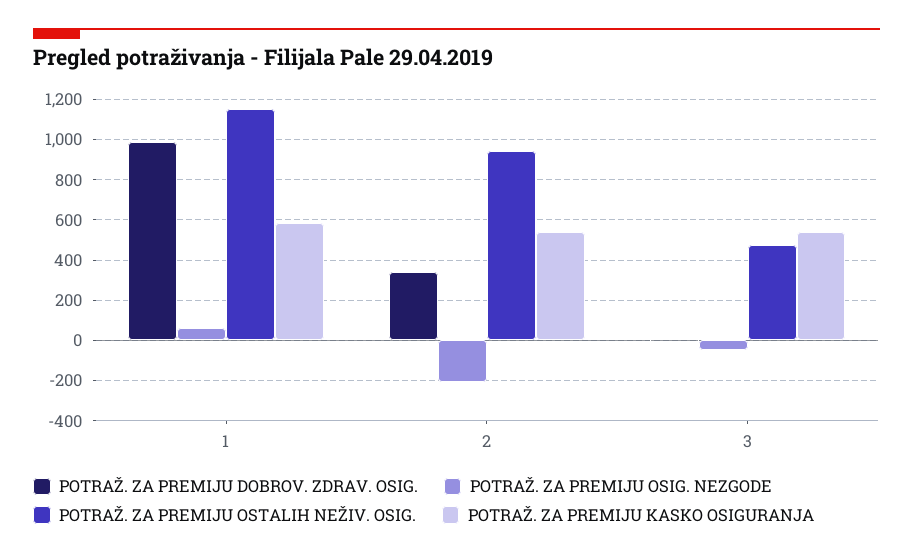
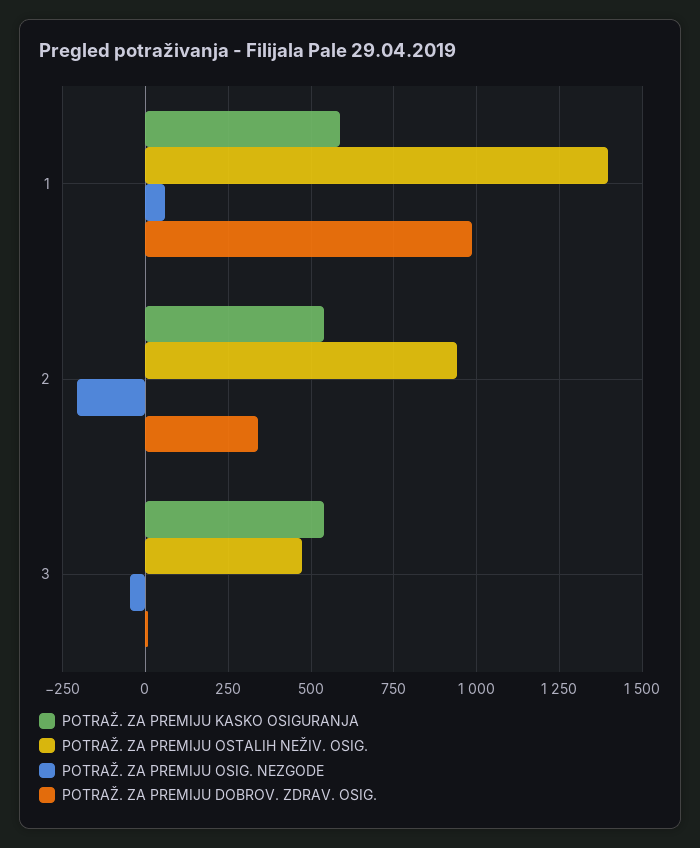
POTRAŽ. ZA PREMIJU OSTALIH NEŽIV. OSIG., 1: 1150 -> 1400

